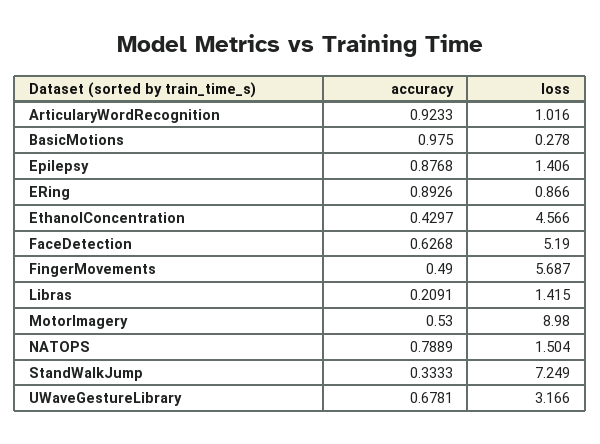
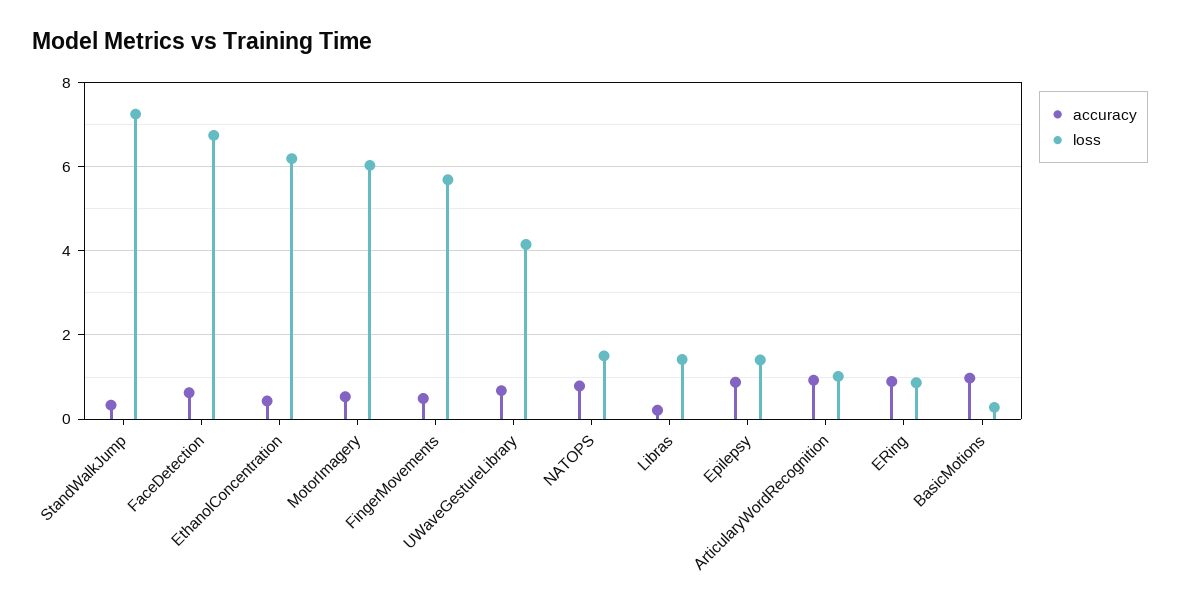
loss, EthanolConcentration: 4.566 -> 6.2
loss, FaceDetection: 5.19 -> 6.8
loss, MotorImagery: 8.98 -> 6
loss, UWaveGestureLibrary: 3.166 -> 4.2

